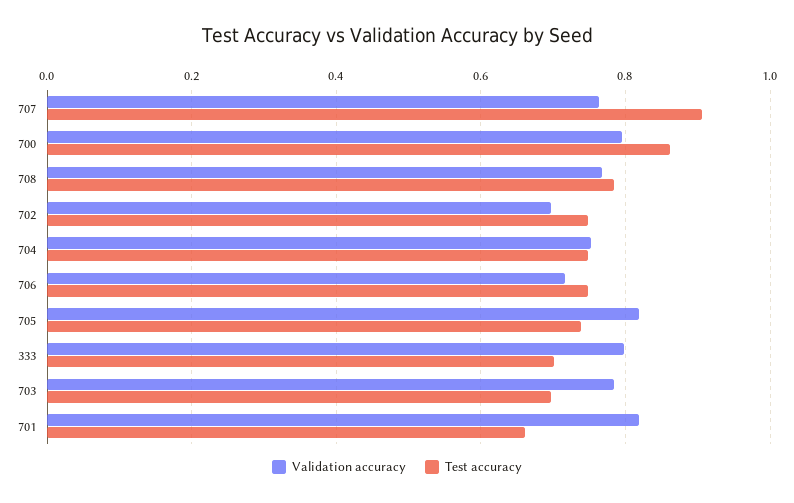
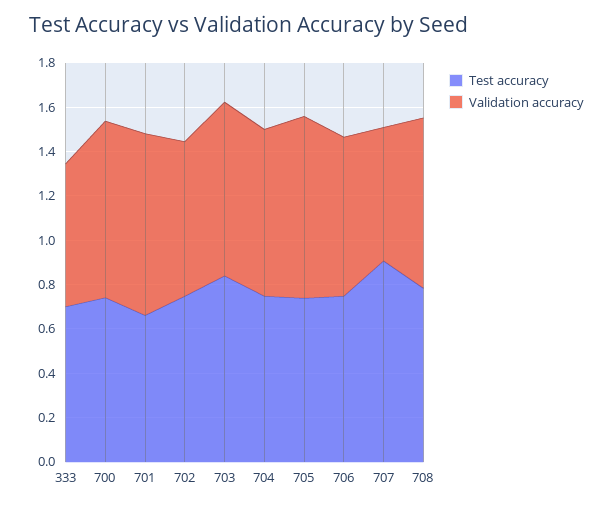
Validation accuracy, 707: 0.76 -> 0.6
Test accuracy, 700: 0.86 -> 0.75
Validation accuracy, 333: 0.8 -> 0.65
Test accuracy, 703: 0.7 -> 0.85

